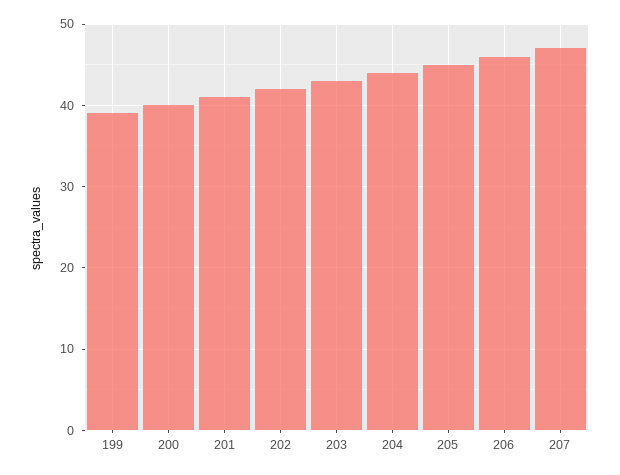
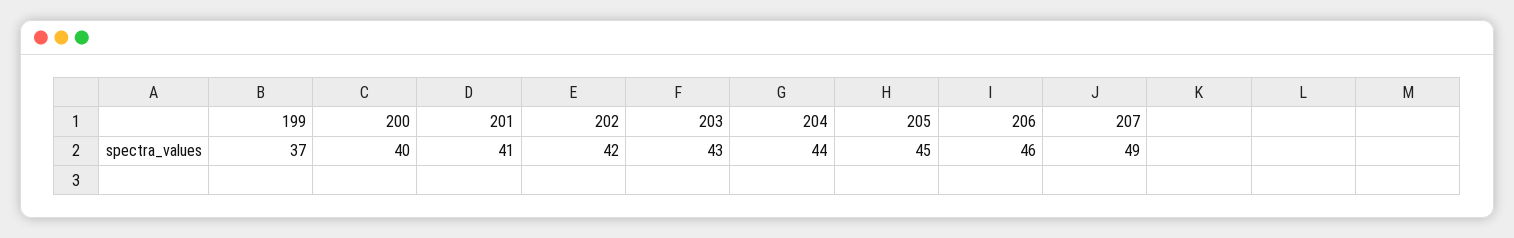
199: 39 -> 37
207: 47 -> 49

